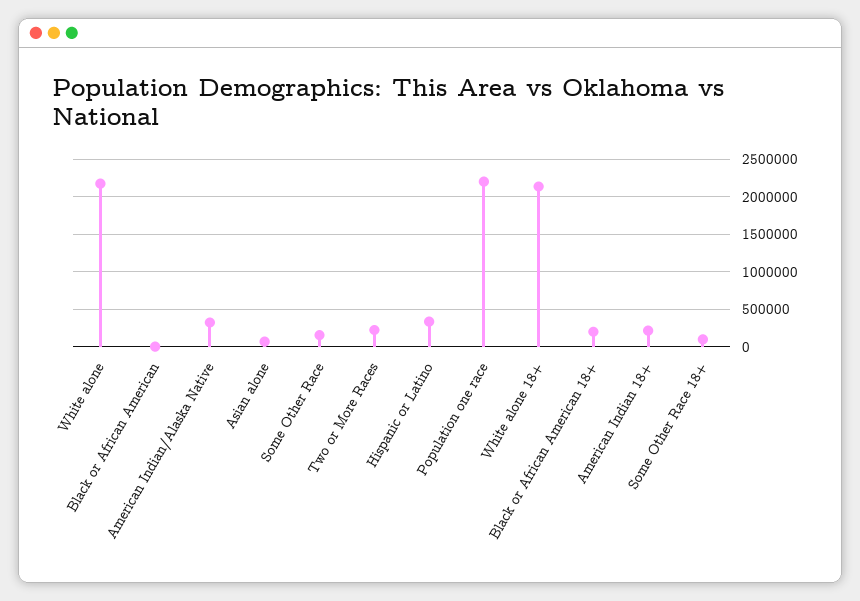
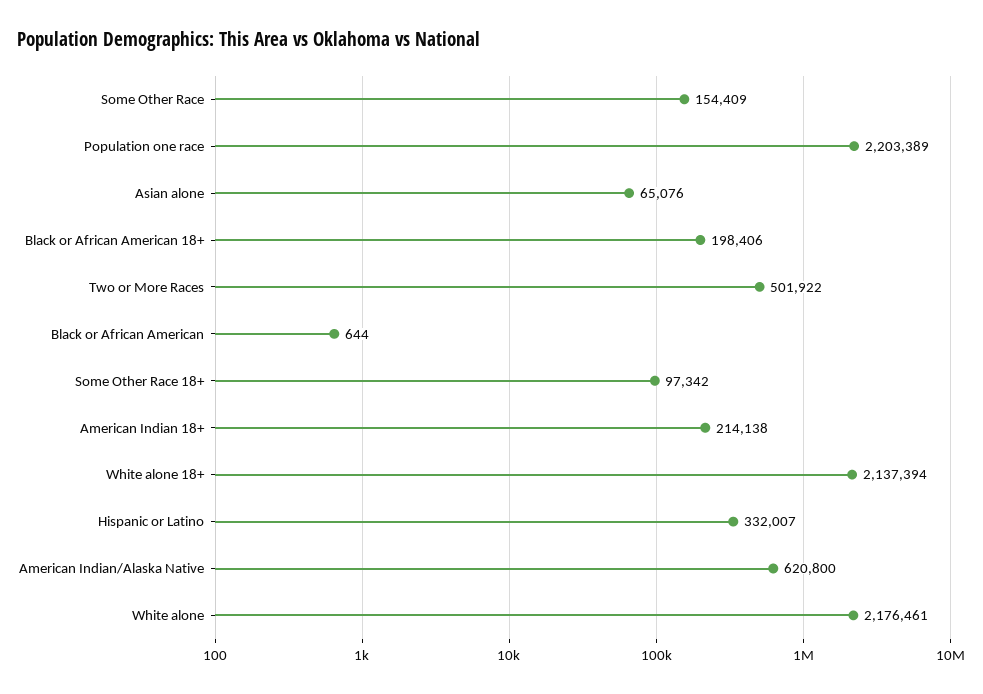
American Indian/Alaska Native: 300000 -> 620800
Two or More Races: 200000 -> 501922

